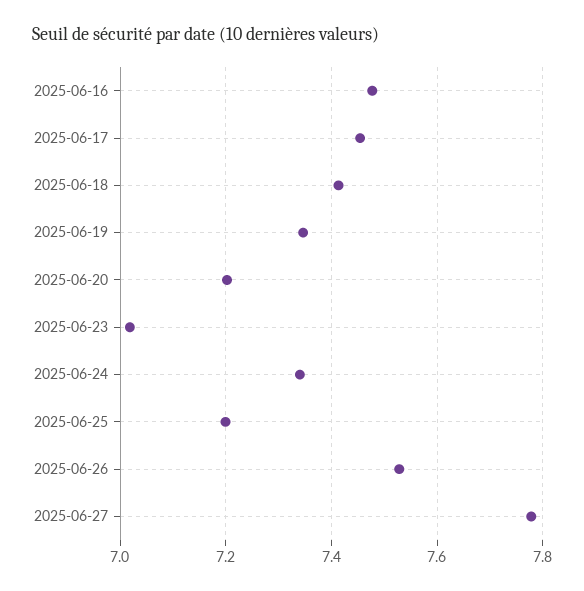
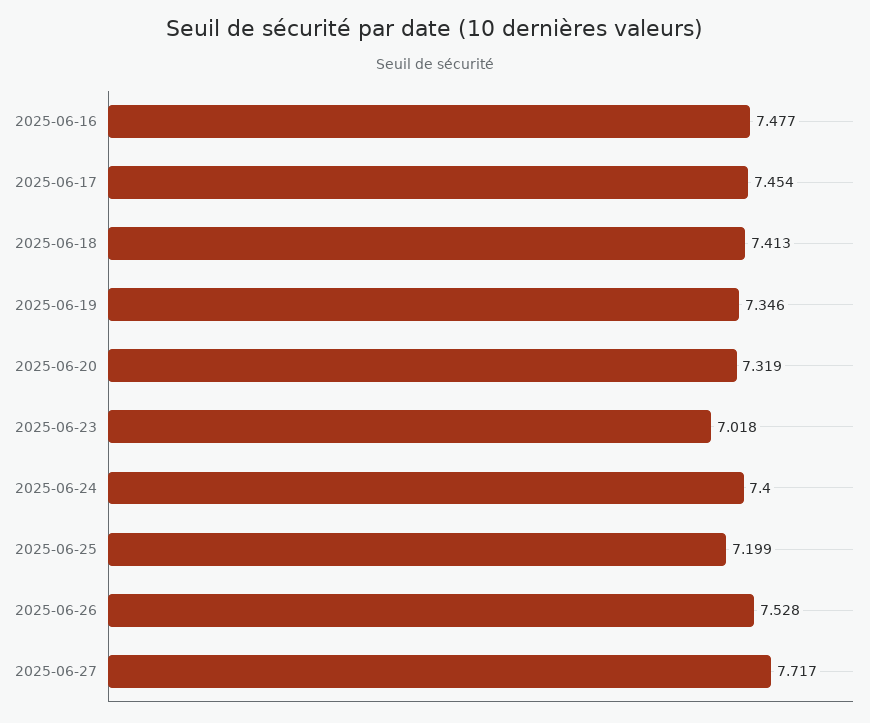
2025-06-20: 7.2 -> 7.319
2025-06-24: 7.34 -> 7.4
2025-06-27: 7.78 -> 7.717

